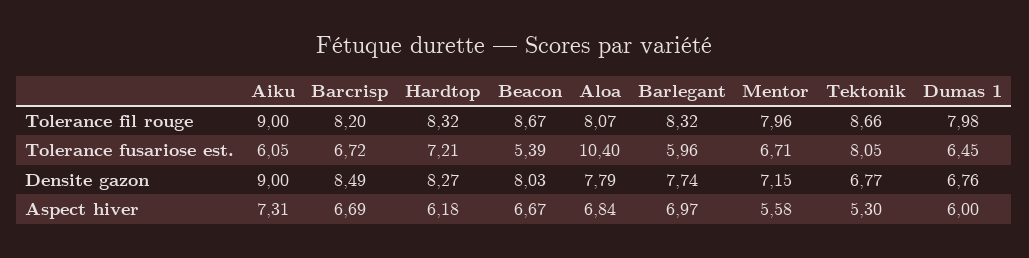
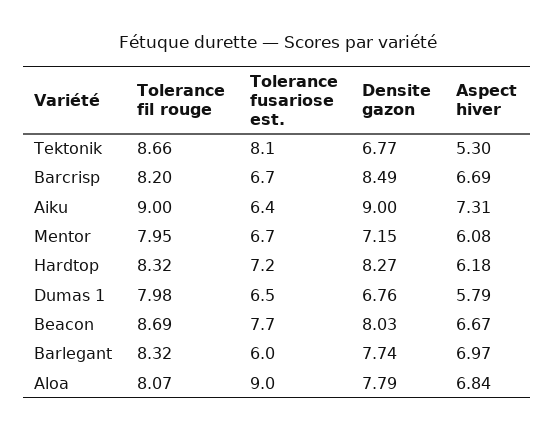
Beacon, Tolerance fil rouge: 8.67 -> 8.69
Mentor, Tolerance fil rouge: 7.96 -> 7.95
Aiku, Tolerance fusariose est.: 6.05 -> 6.4
Beacon, Tolerance fusariose est.: 5.39 -> 7.7
Aloa, Tolerance fusariose est.: 10.4 -> 9
Mentor, Aspect hiver: 5.58 -> 6.08
Dumas 1, Aspect hiver: 6 -> 5.79

